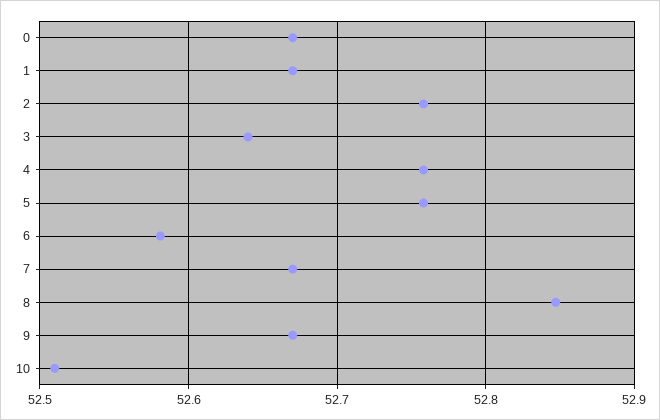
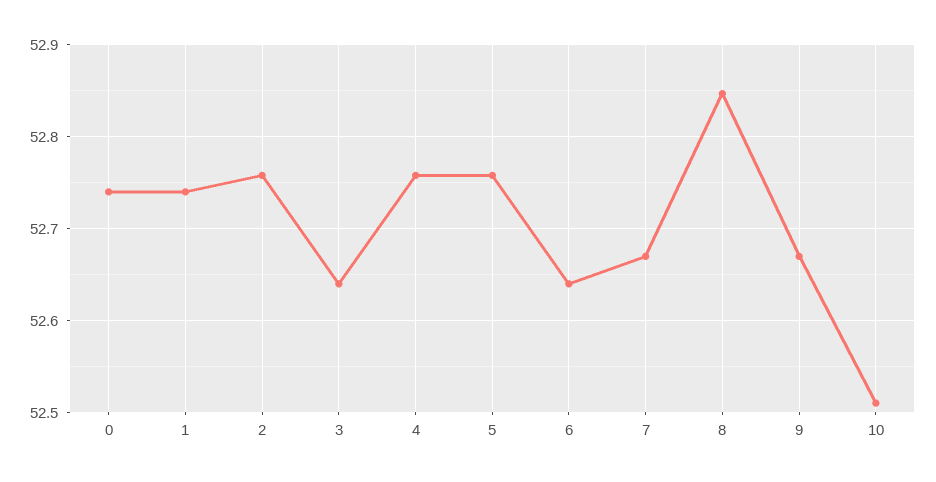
0: 52.67 -> 52.74
1: 52.67 -> 52.74
6: 52.58 -> 52.64

